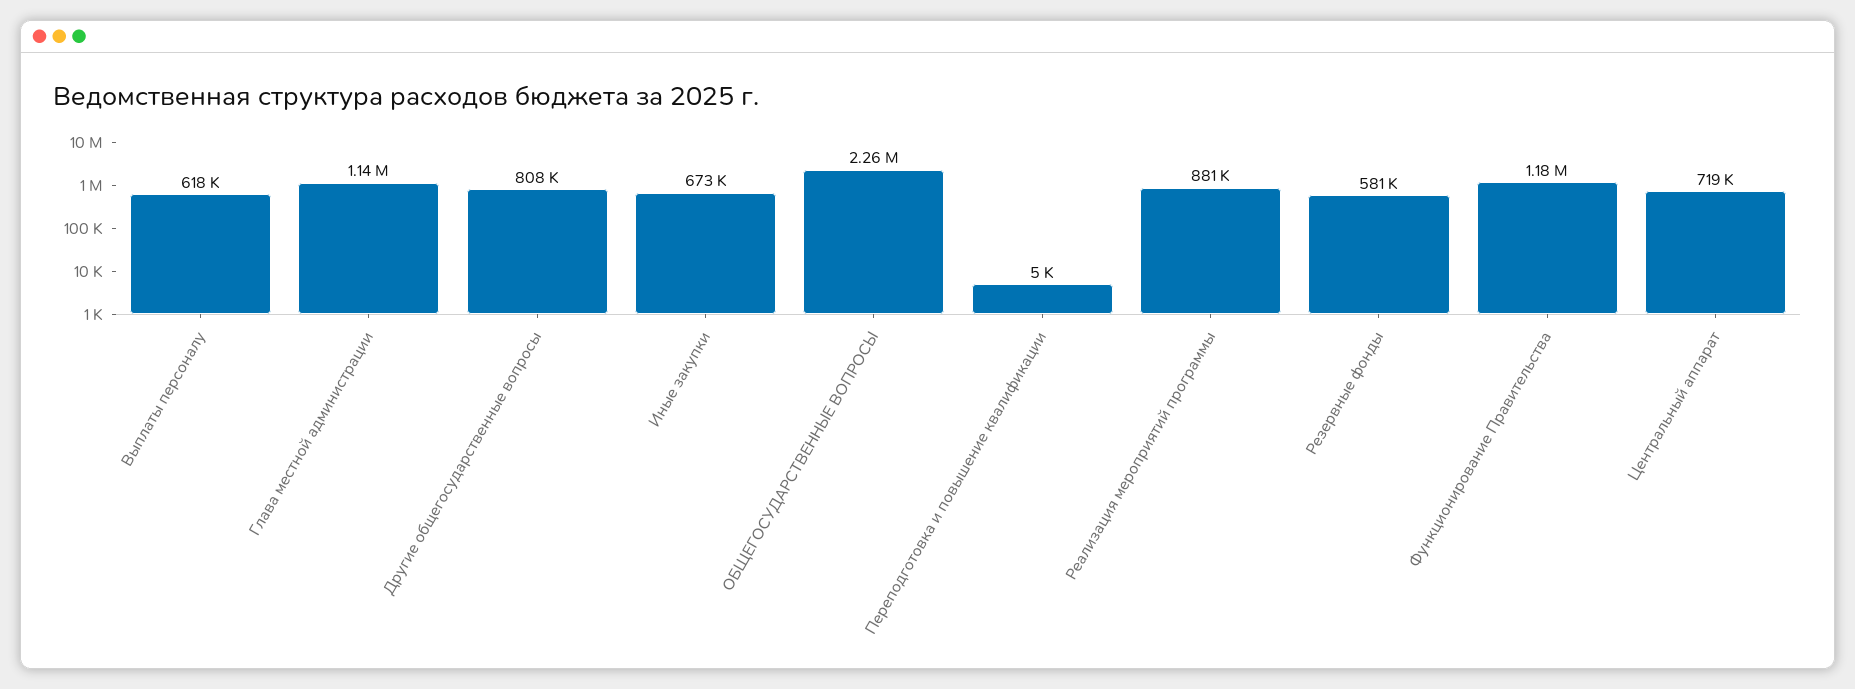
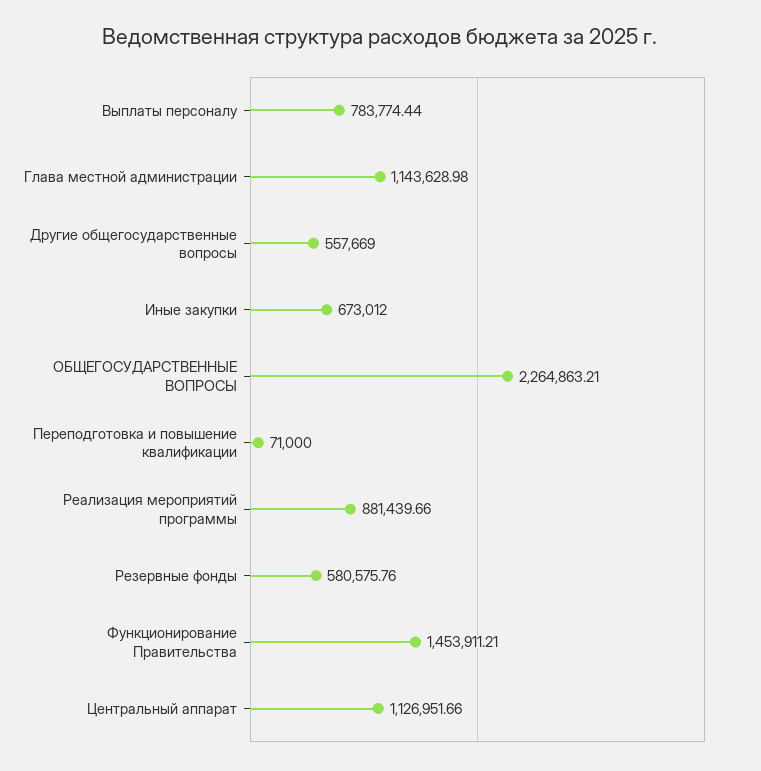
Выплаты персоналу: 618000 -> 783774.44
Другие общегосударственные вопросы: 808000 -> 557669
Переподготовка и повышение квалификации: 5000 -> 71000
Функционирование Правительства: 1180000 -> 1453911.21
Центральный аппарат: 719000 -> 1126951.66

